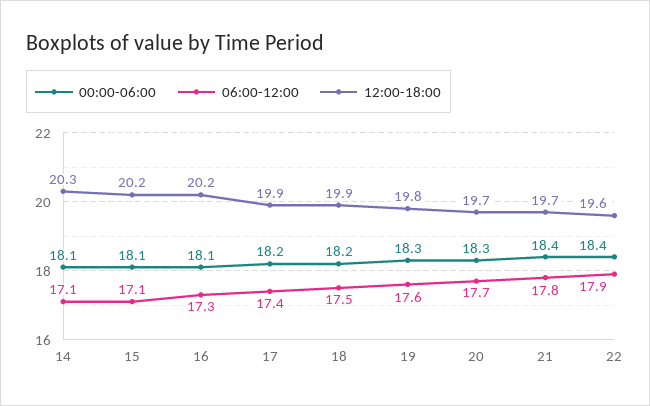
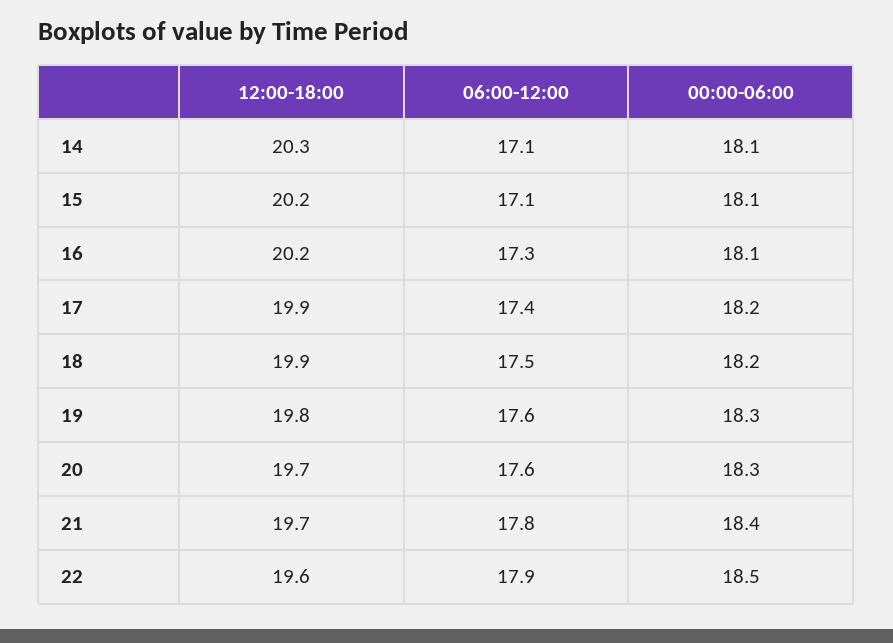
06:00-12:00, 20: 17.7 -> 17.6
00:00-06:00, 22: 18.4 -> 18.5

